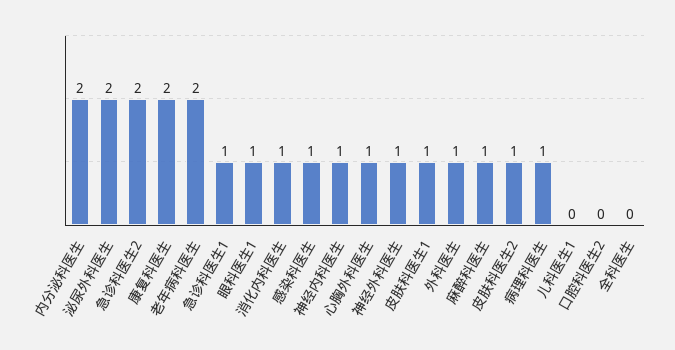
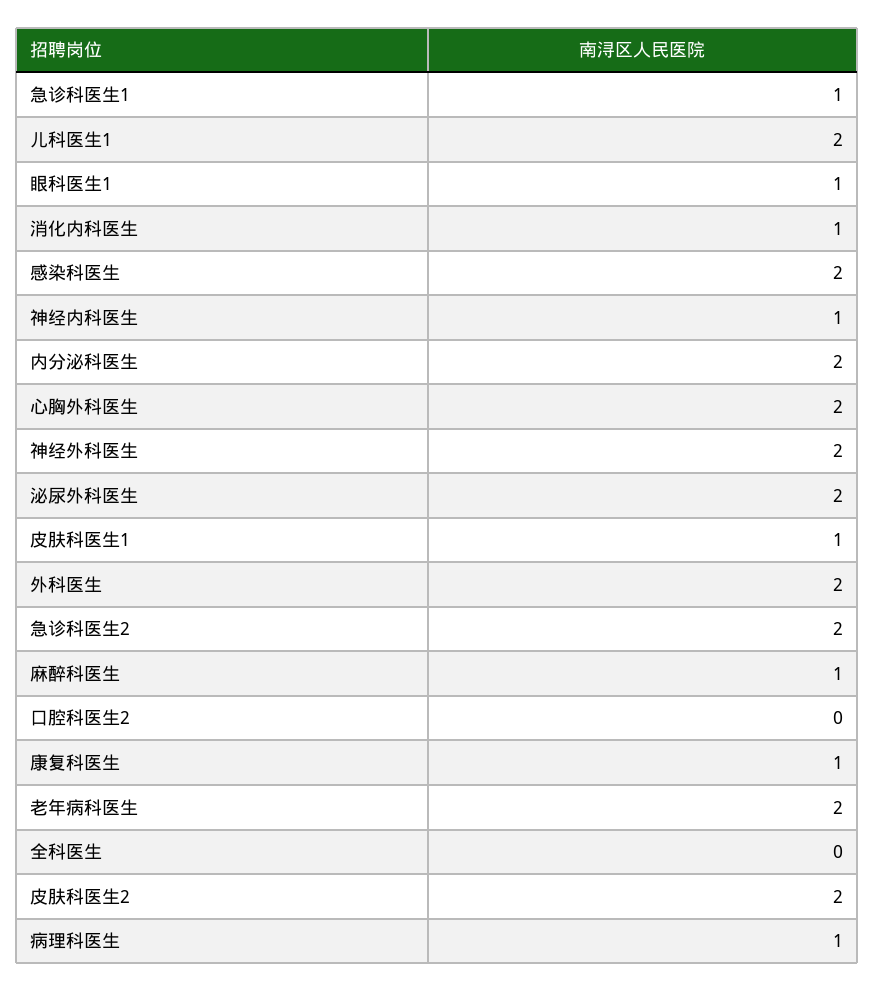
康复科医生: 2 -> 1
感染科医生: 1 -> 2
心胸外科医生: 1 -> 2
神经外科医生: 1 -> 2
外科医生: 1 -> 2
皮肤科医生2: 1 -> 2
儿科医生1: 0 -> 2

